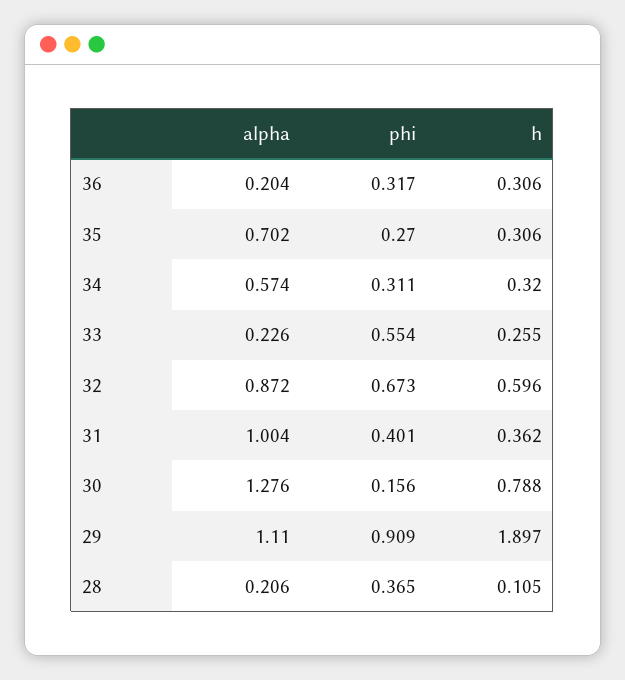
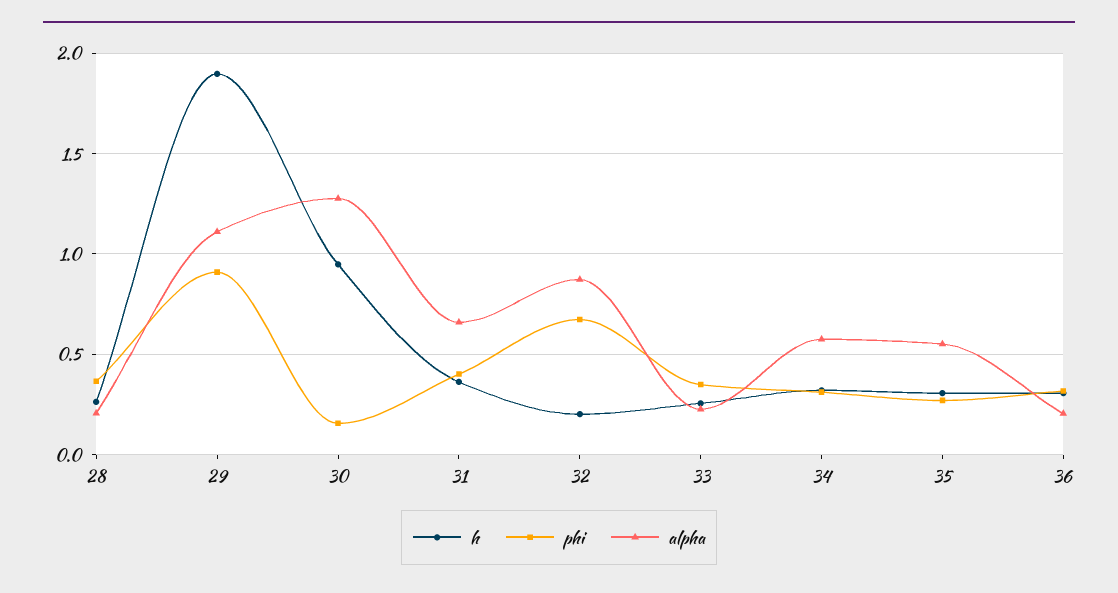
alpha, 35: 0.702 -> 0.55
phi, 33: 0.554 -> 0.35
h, 32: 0.596 -> 0.2
alpha, 31: 1.004 -> 0.65
h, 30: 0.788 -> 0.95
h, 28: 0.105 -> 0.25

